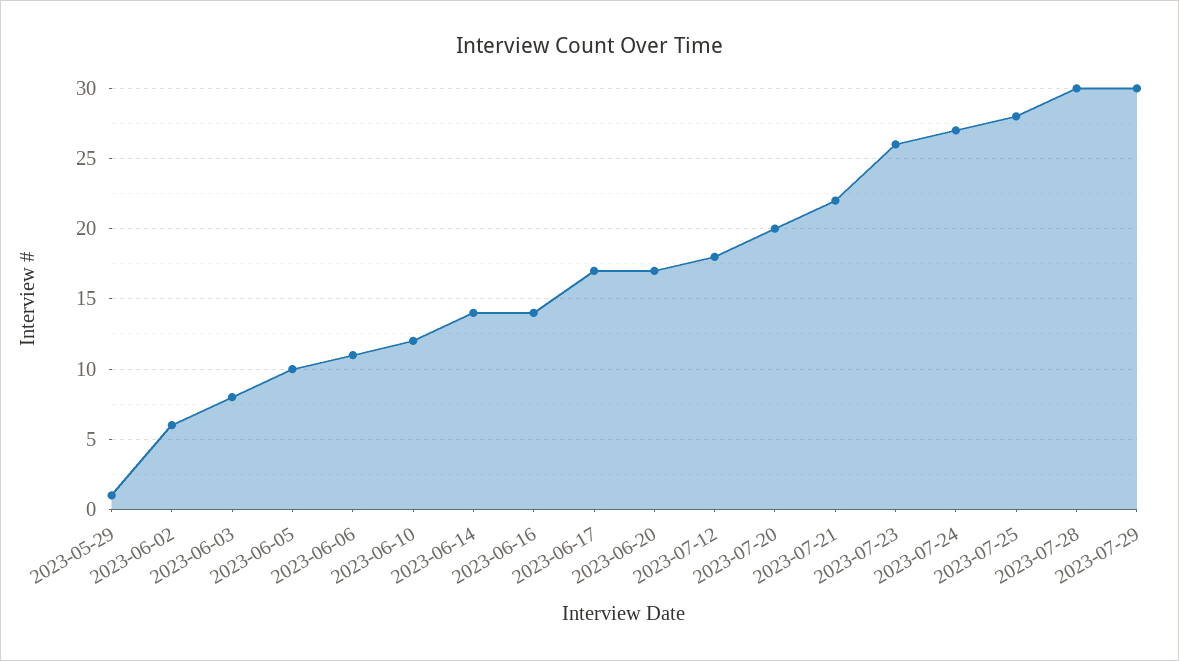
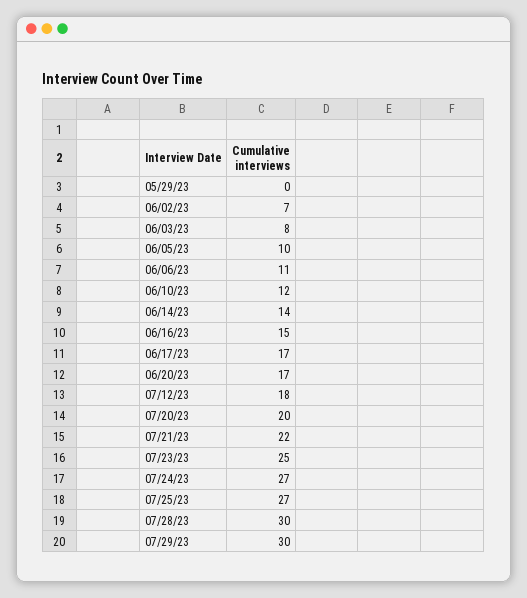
2023-05-29: 1 -> 0
2023-06-02: 6 -> 7
2023-06-16: 14 -> 15
2023-07-23: 26 -> 25
2023-07-25: 28 -> 27

